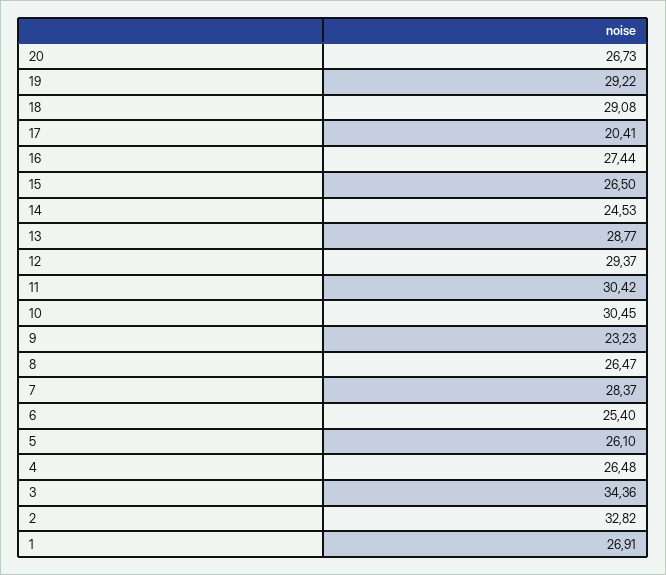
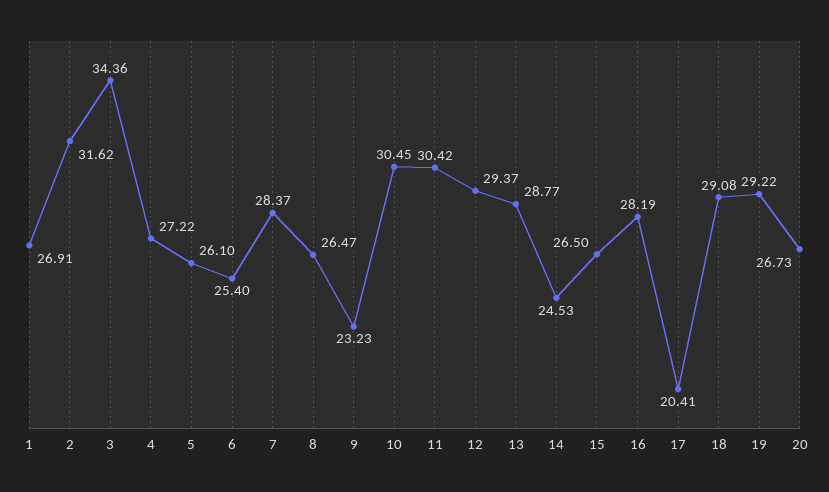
16: 27.44 -> 28.19
4: 26.48 -> 27.22
2: 32.82 -> 31.62

